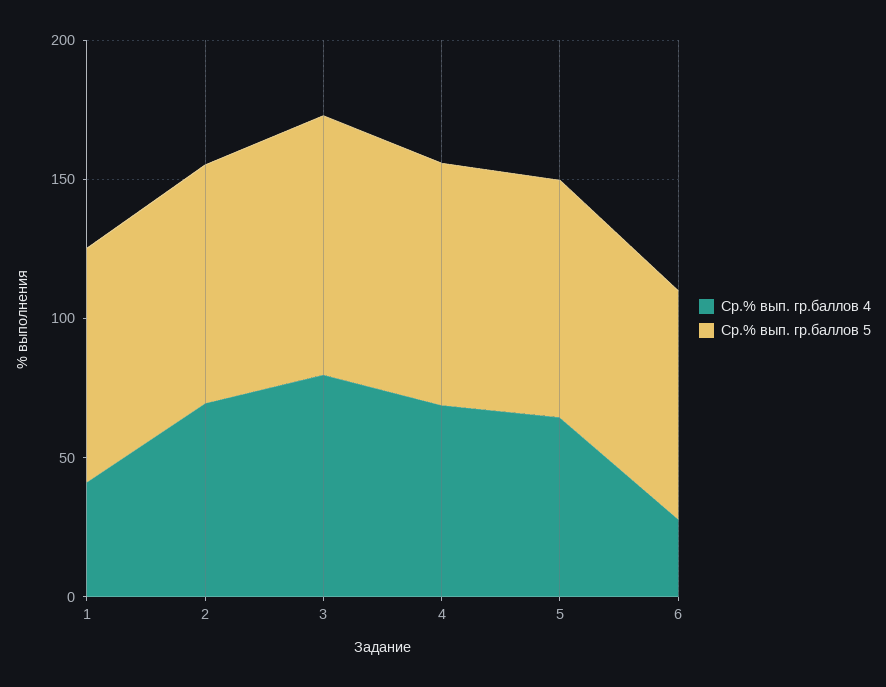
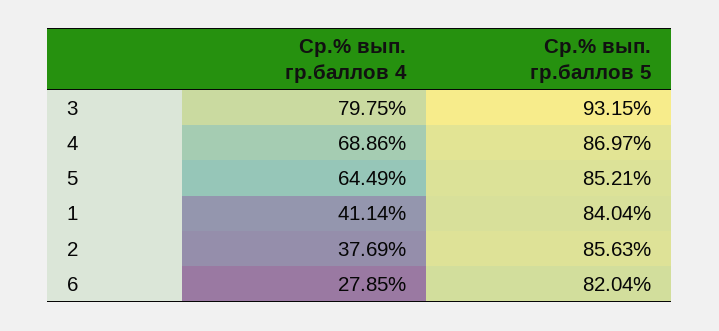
Ср.% вып. гр.баллов 4, 2: 70 -> 37.69

